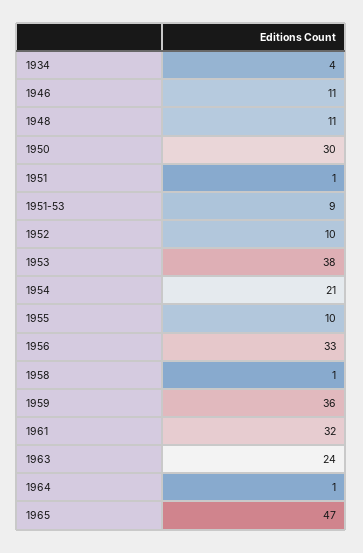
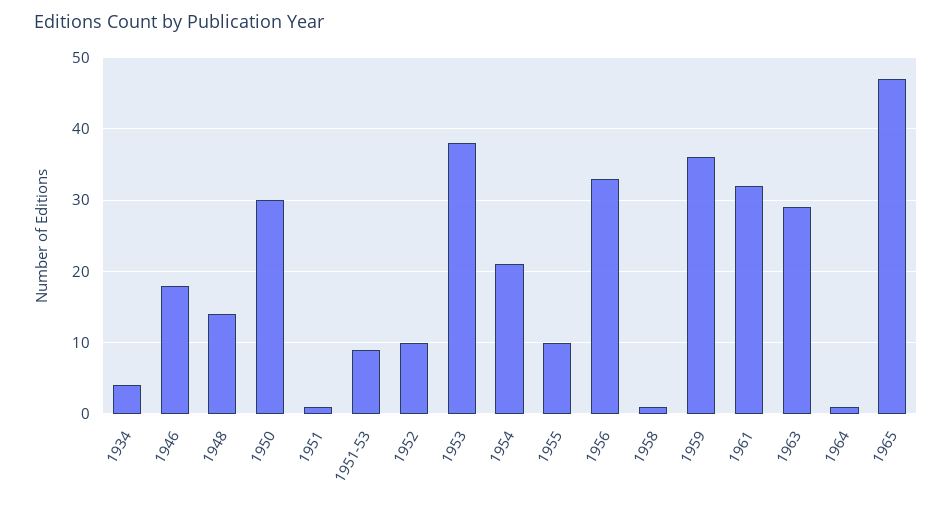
1946: 11 -> 18
1948: 11 -> 14
1963: 24 -> 29

